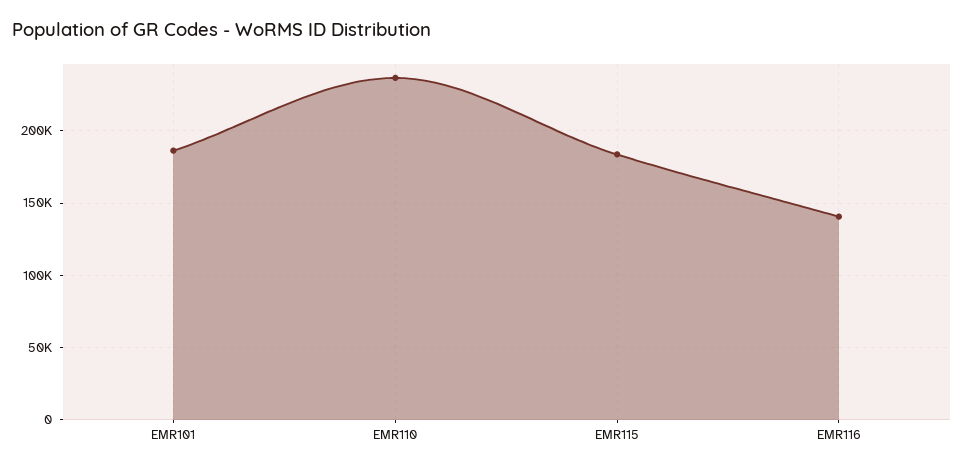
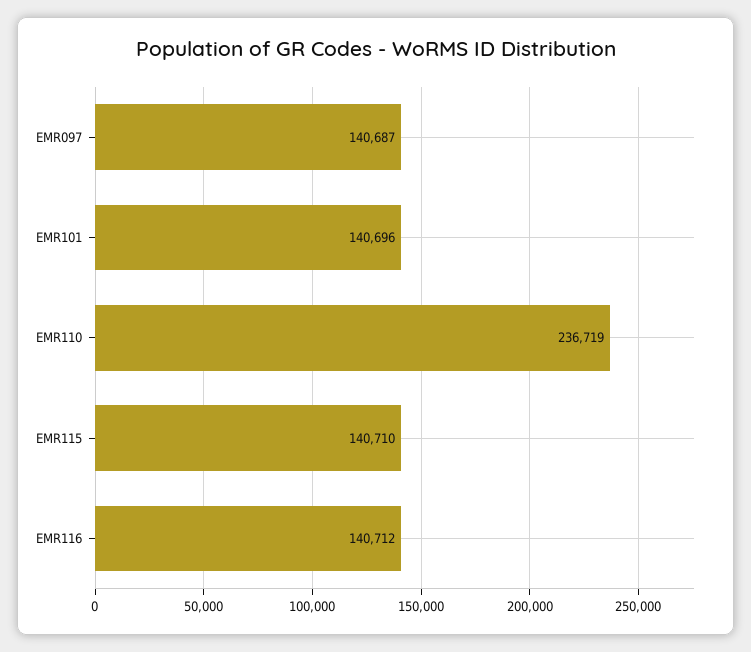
EMR101: 185000 -> 140696
EMR115: 185000 -> 140710
EMR097: none -> 140687

